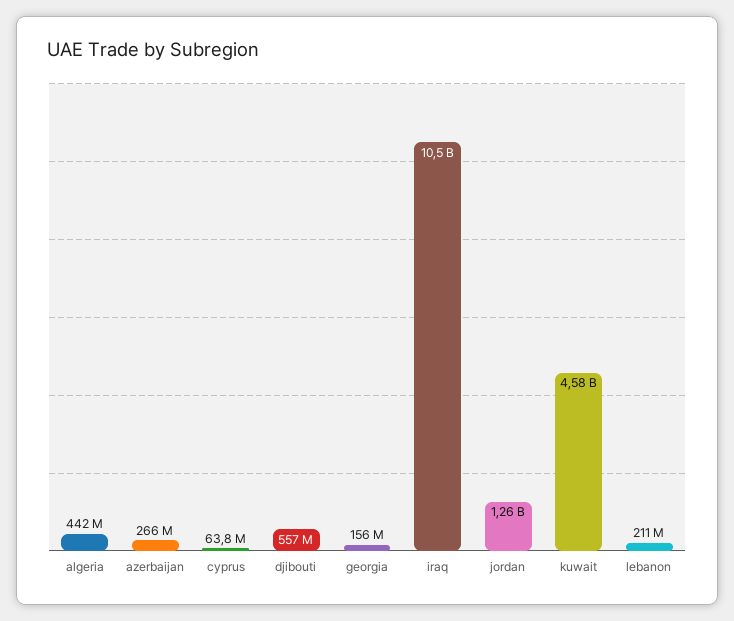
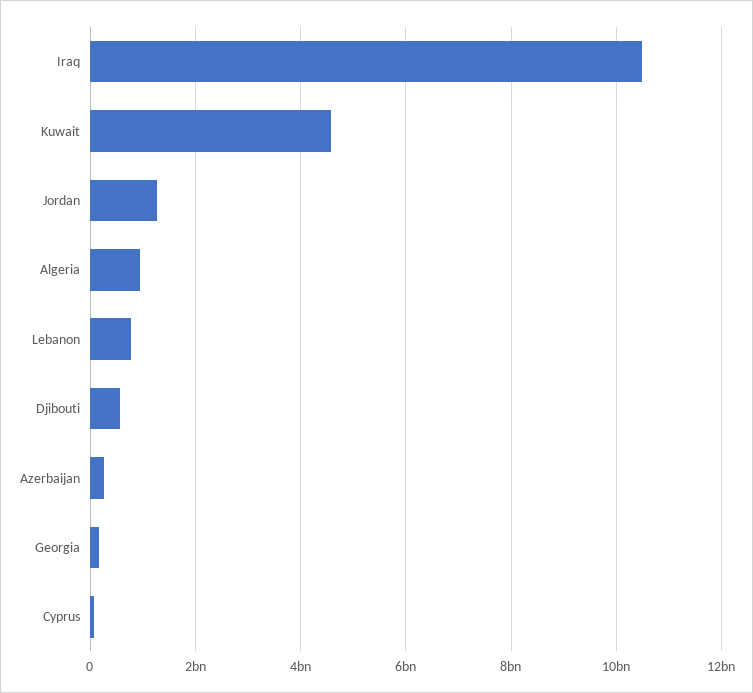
algeria: 442000000 -> 1000000000
lebanon: 211000000 -> 800000000

